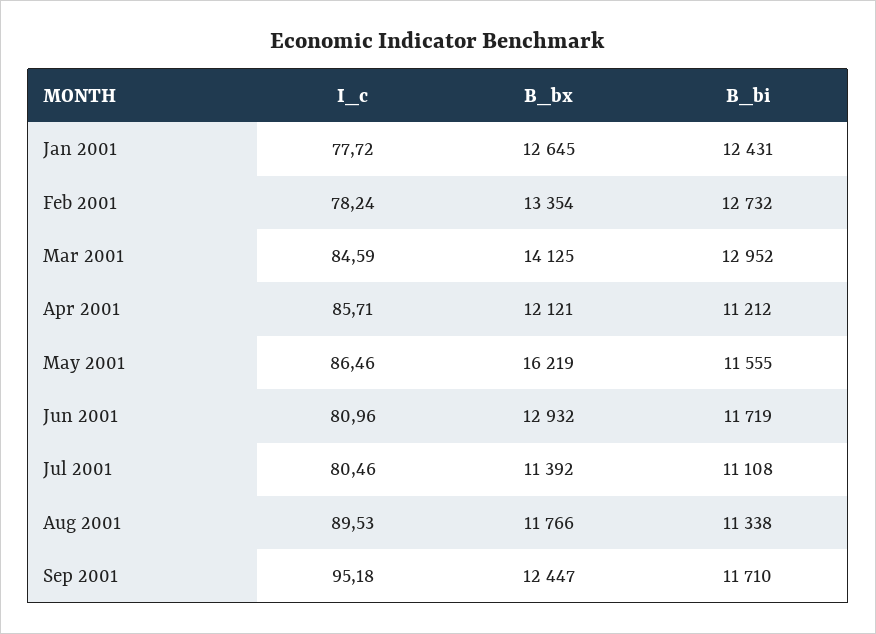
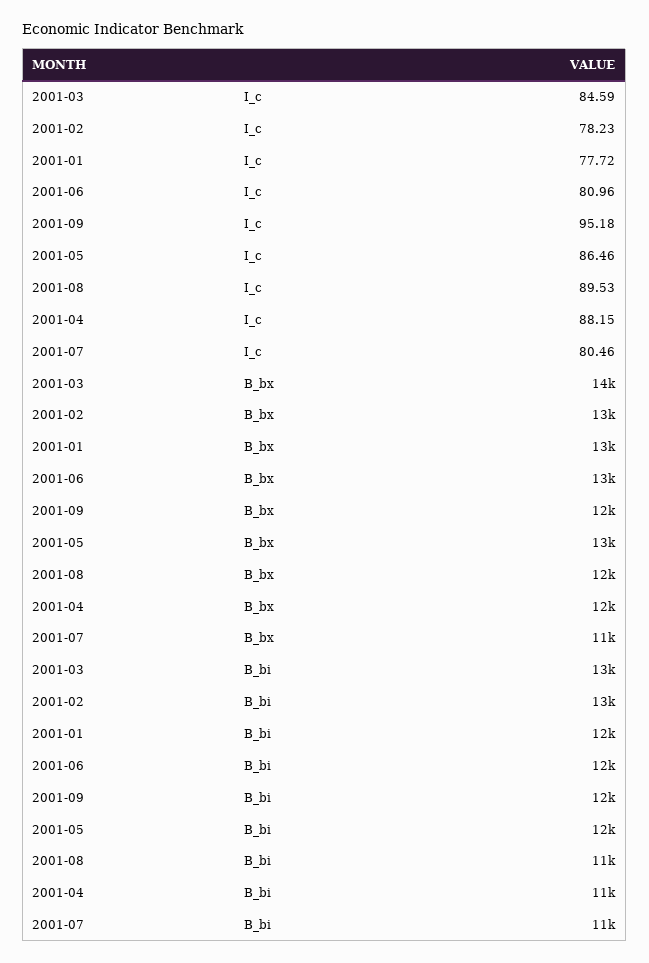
I_c, Feb 2001: 78.24 -> 78.23
I_c, Apr 2001: 85.71 -> 88.15
B_bx, May 2001: 16219 -> 13000

